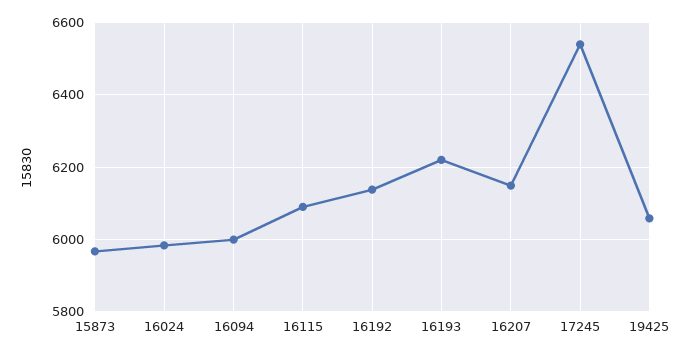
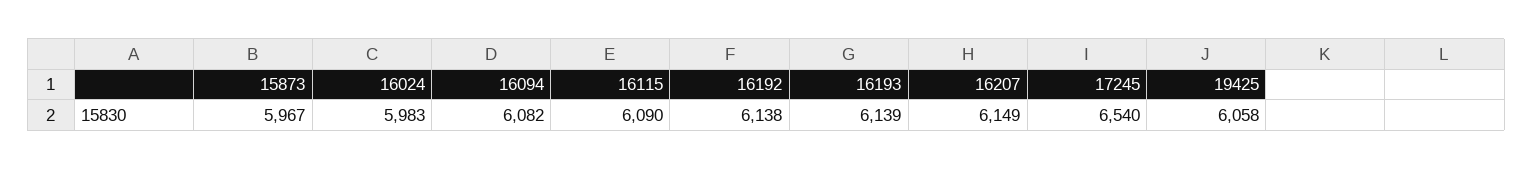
16094: 6000 -> 6082
16193: 6220 -> 6139

